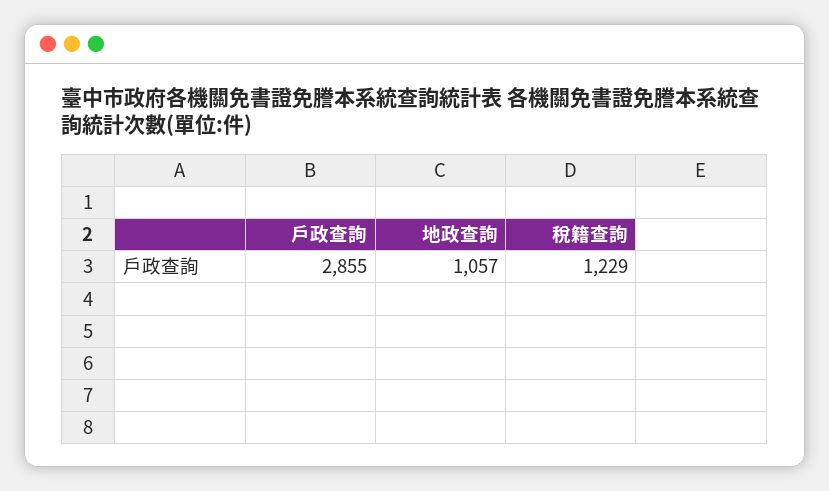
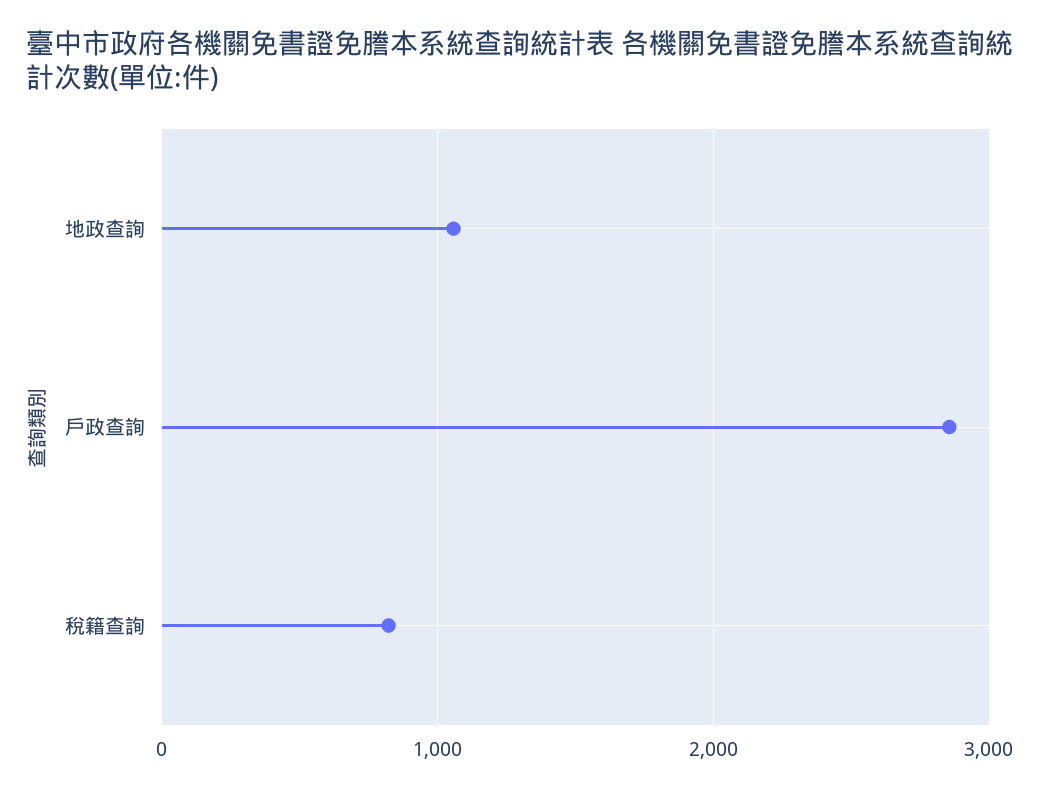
稅籍查詢: 1229 -> 800

